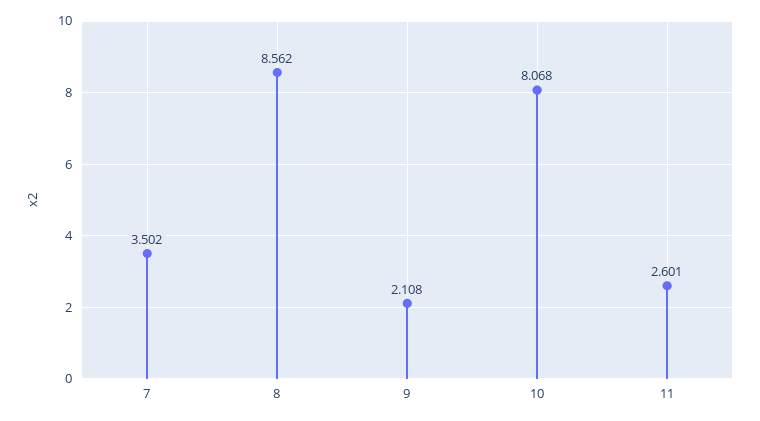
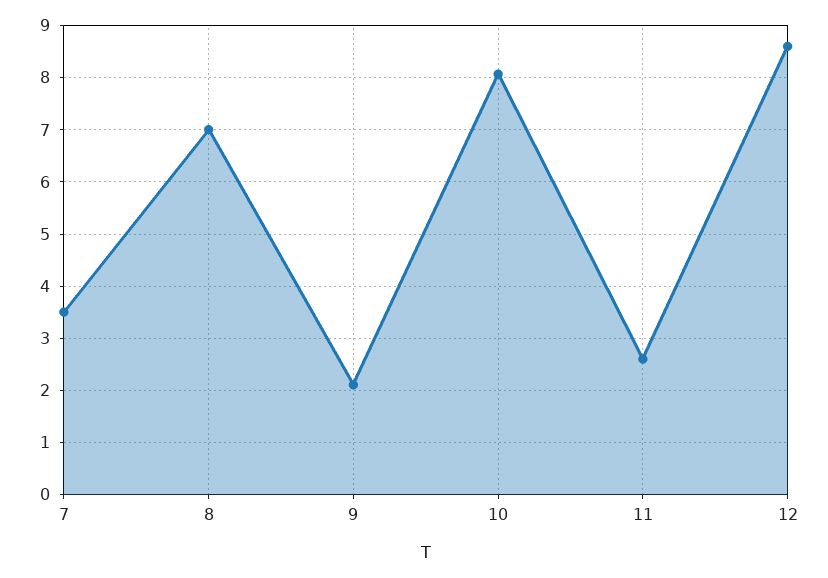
8: 8.562 -> 7
12: none -> 8.6

